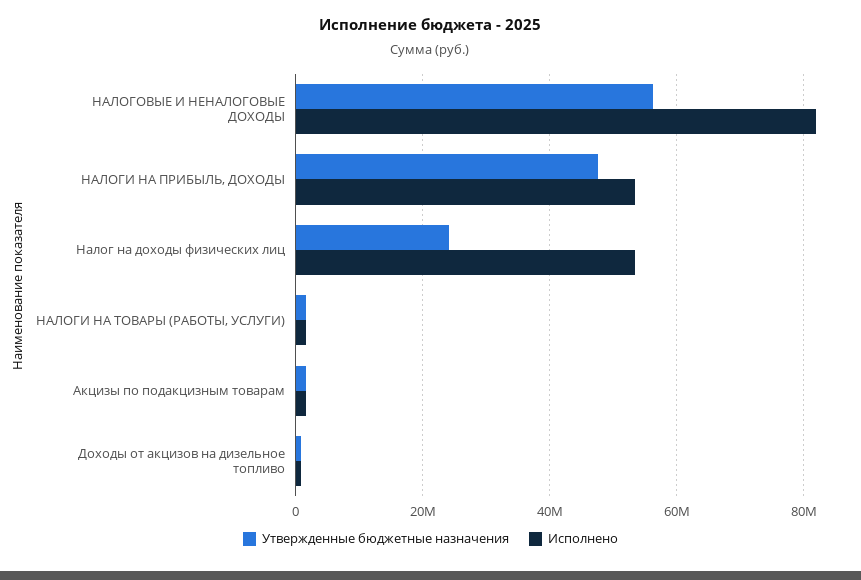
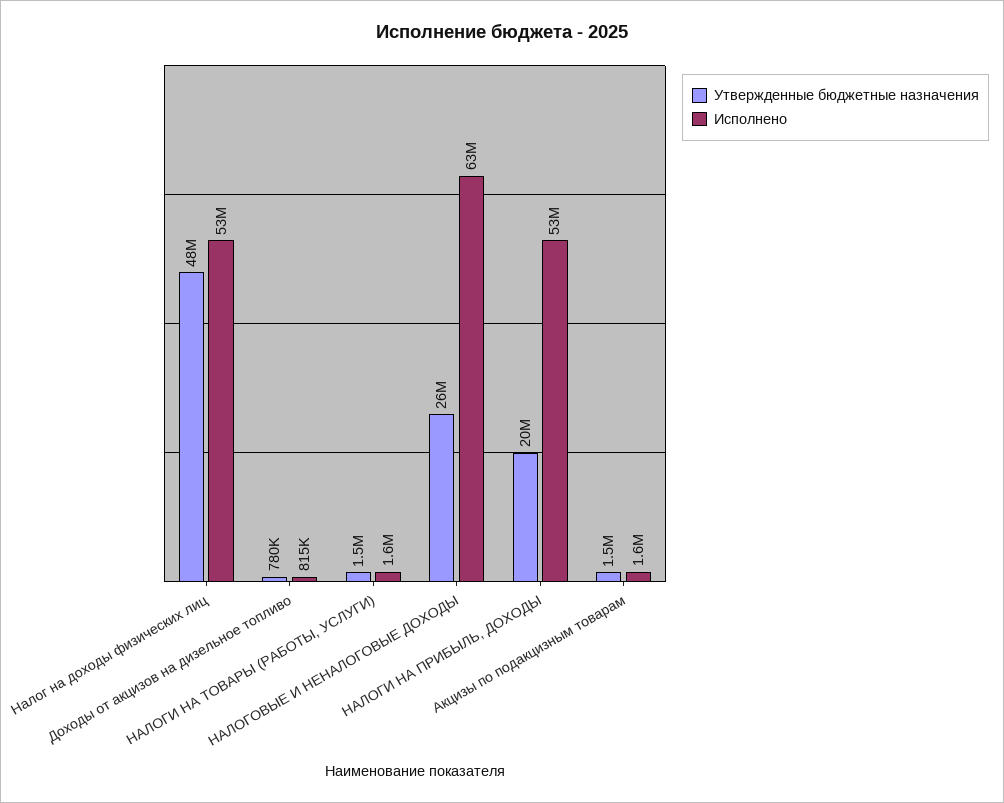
Утвержденные бюджетные назначения, НАЛОГОВЫЕ И НЕНАЛОГОВЫЕ ДОХОДЫ: 56000000 -> 26000000
Исполнено, НАЛОГОВЫЕ И НЕНАЛОГОВЫЕ ДОХОДЫ: 82000000 -> 63000000
Утвержденные бюджетные назначения, НАЛОГИ НА ПРИБЫЛЬ, ДОХОДЫ: 48000000 -> 20000000
Утвержденные бюджетные назначения, Налог на доходы физических лиц: 24000000 -> 48000000

